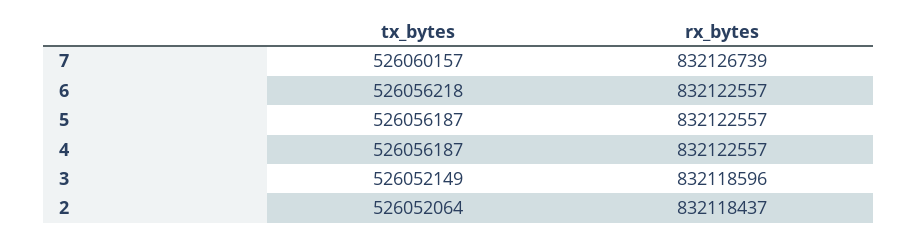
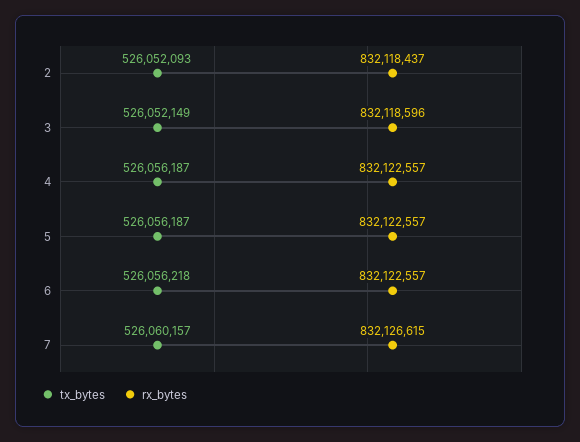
rx_bytes, 7: 832126739 -> 832126615
tx_bytes, 2: 526052064 -> 526052093

